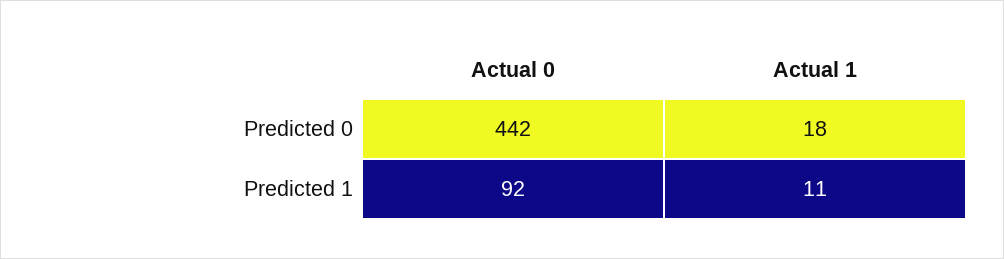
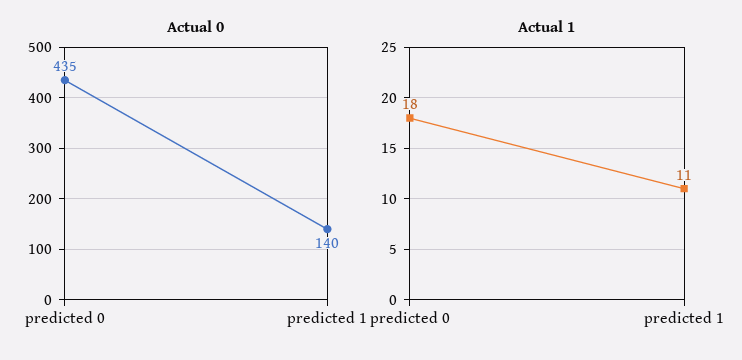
Actual 0, Predicted 0: 442 -> 435
Actual 0, Predicted 1: 92 -> 140

